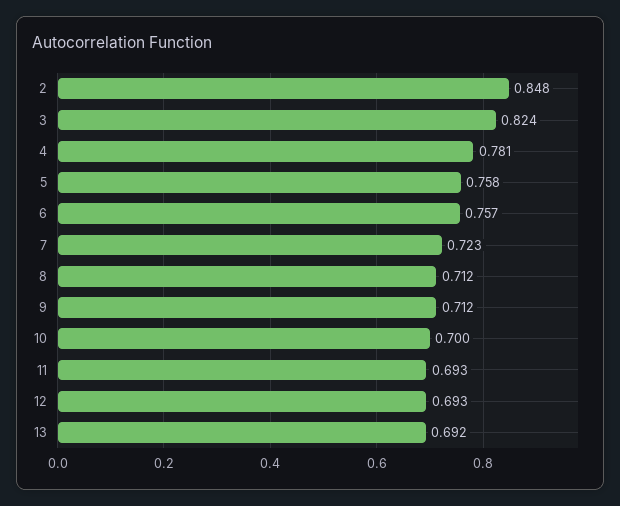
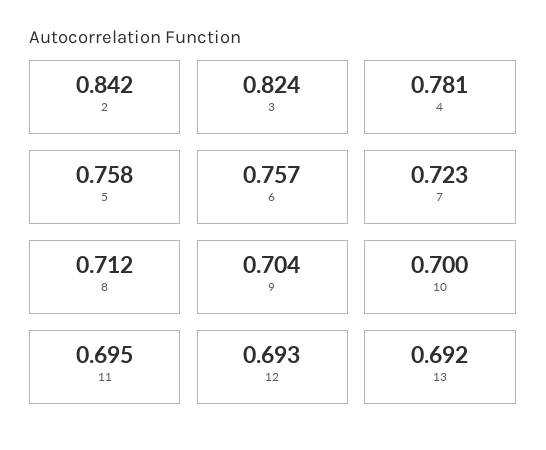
2: 0.848 -> 0.842
9: 0.712 -> 0.704
11: 0.693 -> 0.695

